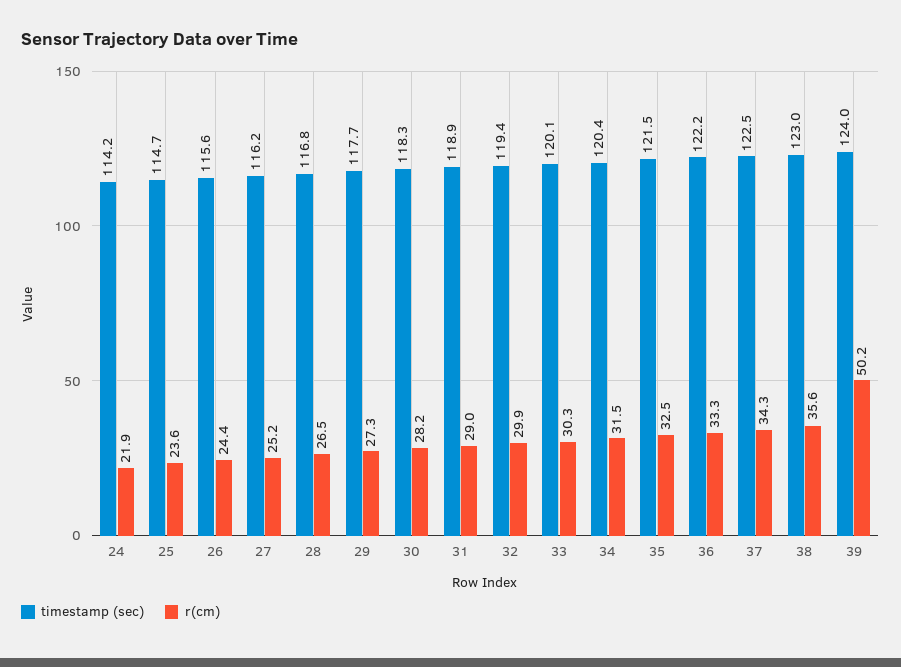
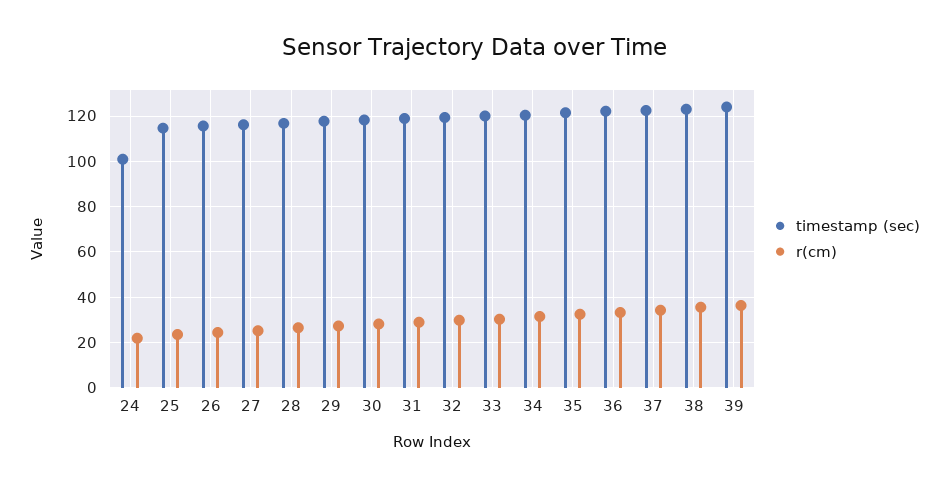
timestamp (sec), 24: 114.2 -> 100
r(cm), 39: 50.2 -> 35

